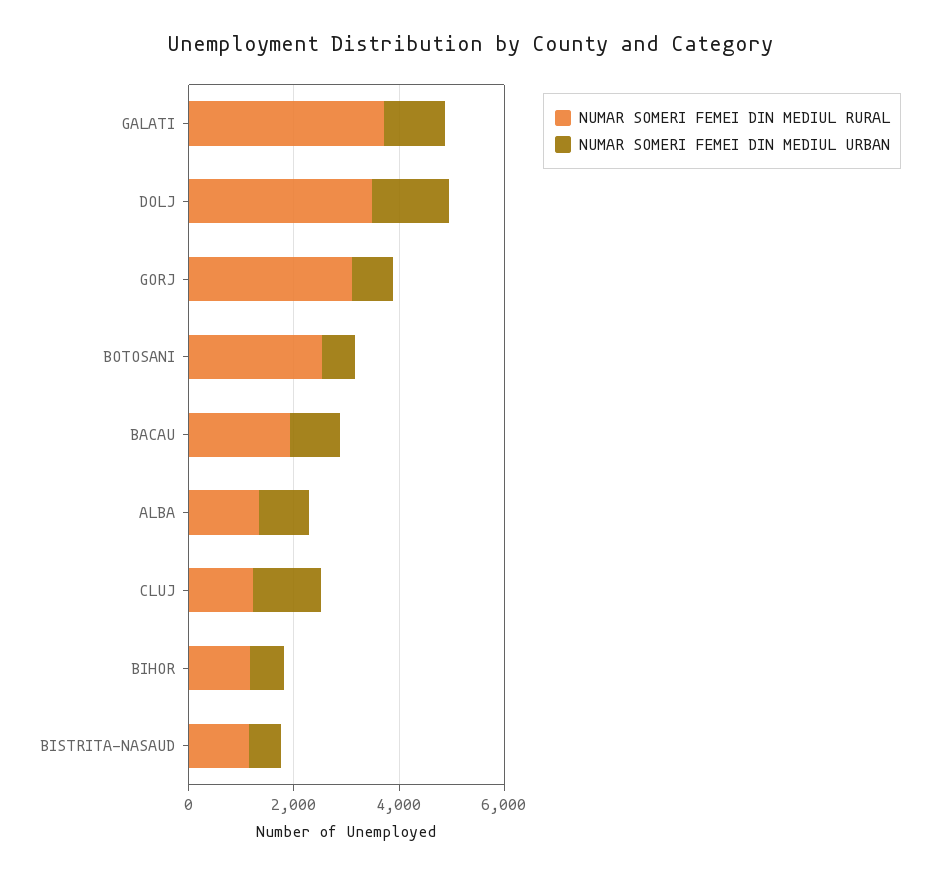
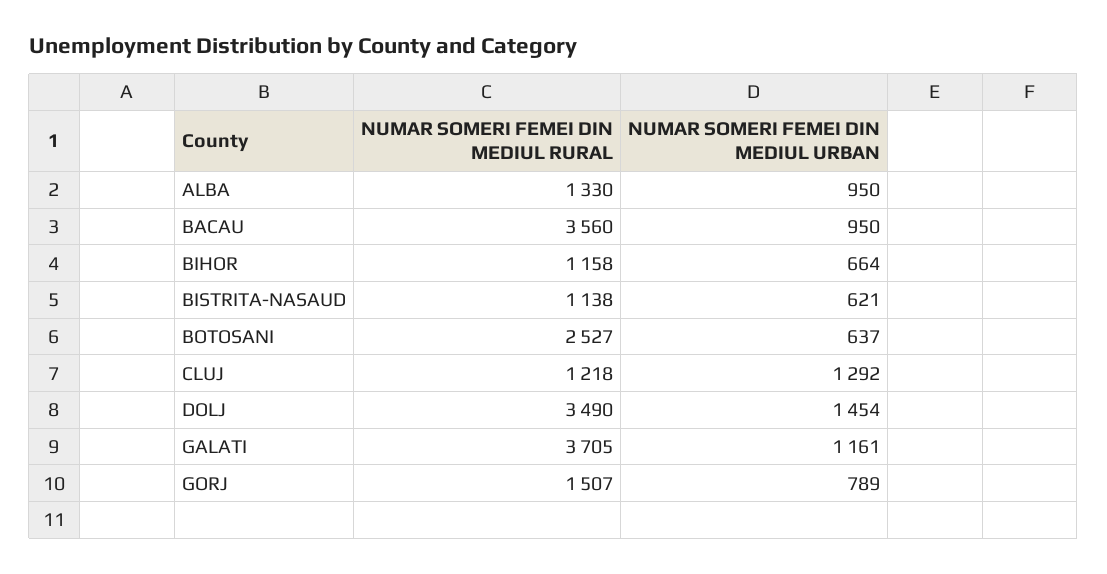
NUMAR SOMERI FEMEI DIN MEDIUL RURAL, GORJ: 3000 -> 1507
NUMAR SOMERI FEMEI DIN MEDIUL RURAL, BACAU: 2000 -> 3560

